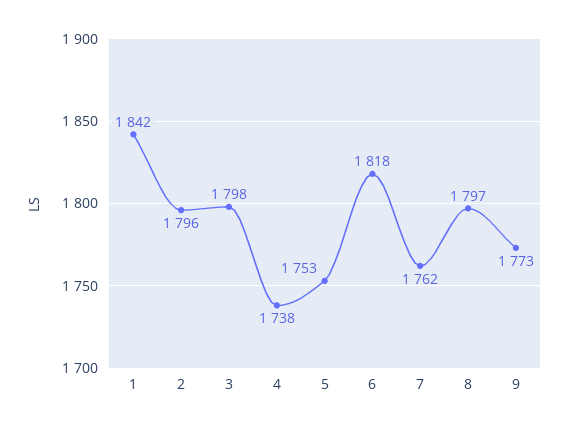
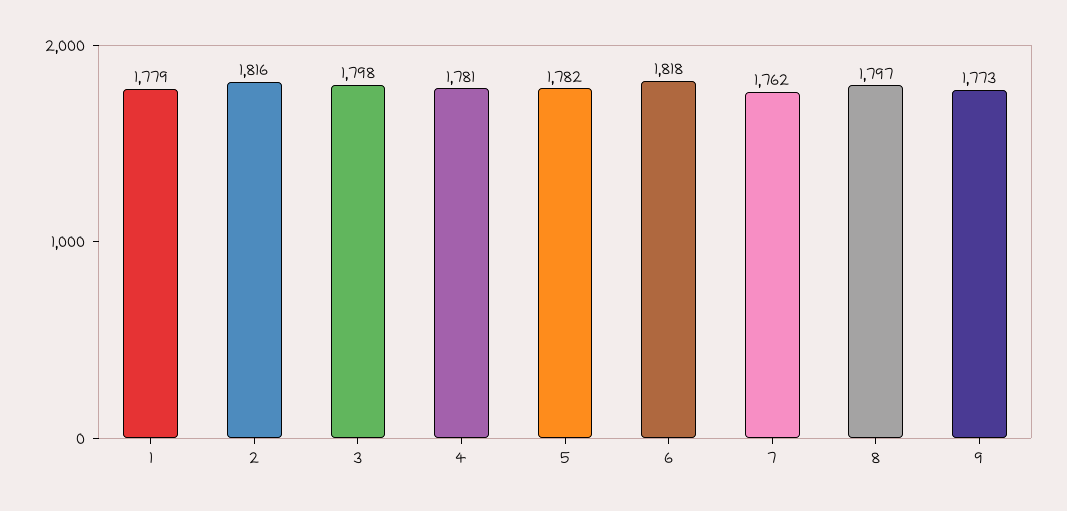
1: 1842 -> 1779
2: 1796 -> 1816
4: 1738 -> 1781
5: 1753 -> 1782

